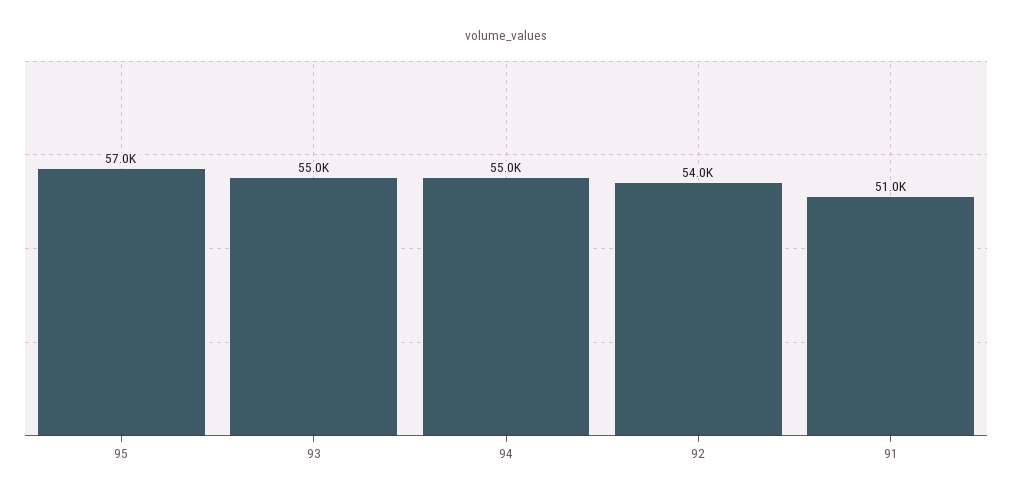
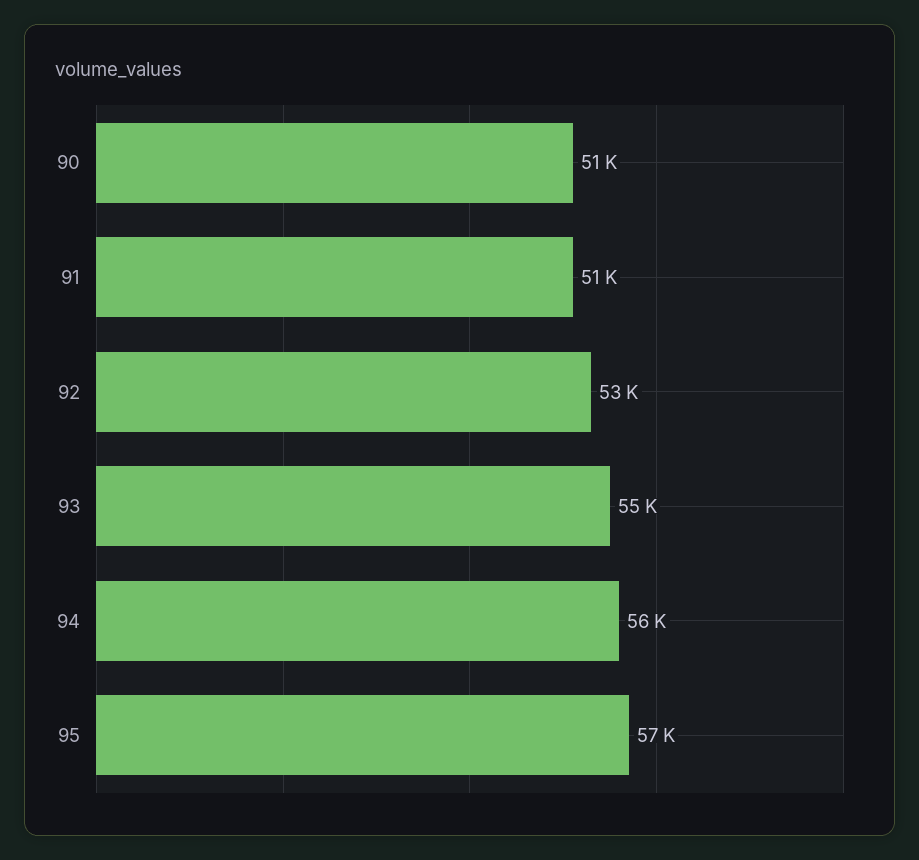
94: 55000 -> 56000
92: 54000 -> 53000
90: none -> 51000

